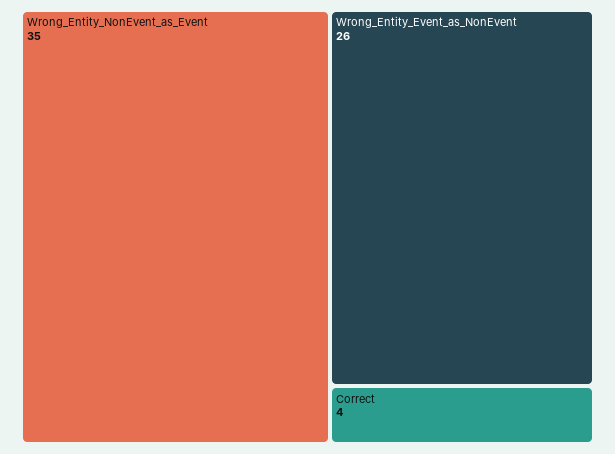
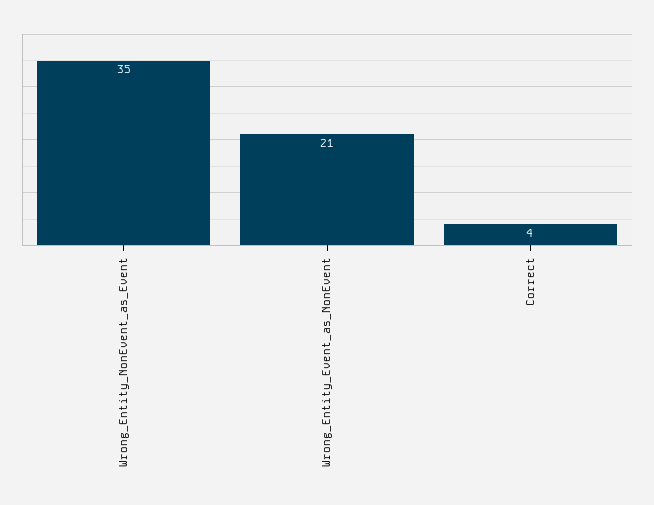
Wrong_Entity_Event_as_NonEvent: 26 -> 21

